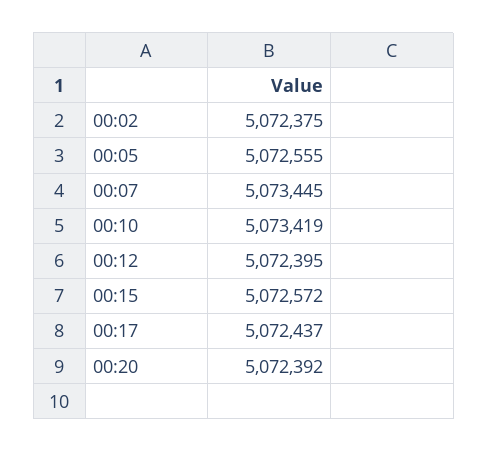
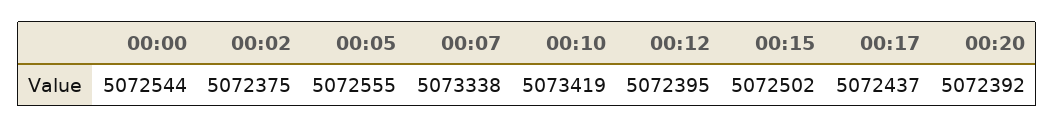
00:07: 5073445 -> 5073338
00:15: 5072572 -> 5072502
00:00: none -> 5072544

